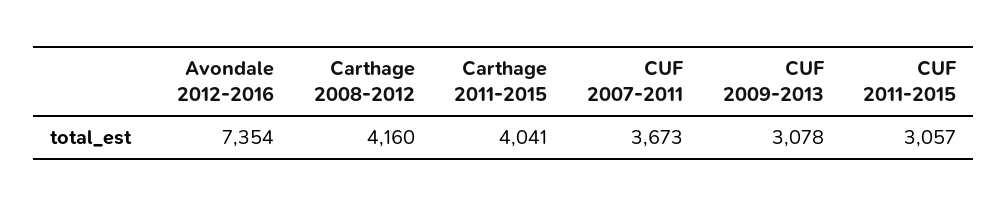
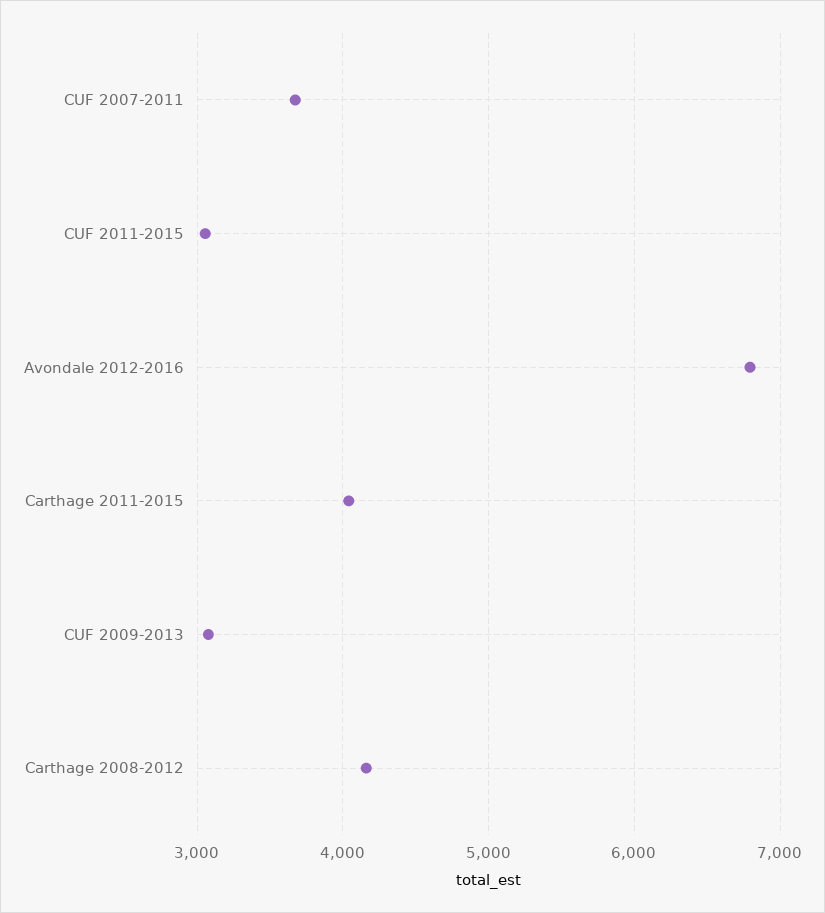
Avondale 2012-2016: 7354 -> 6800

